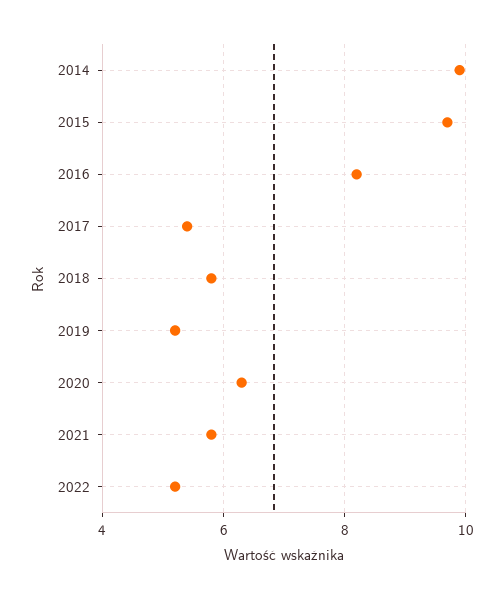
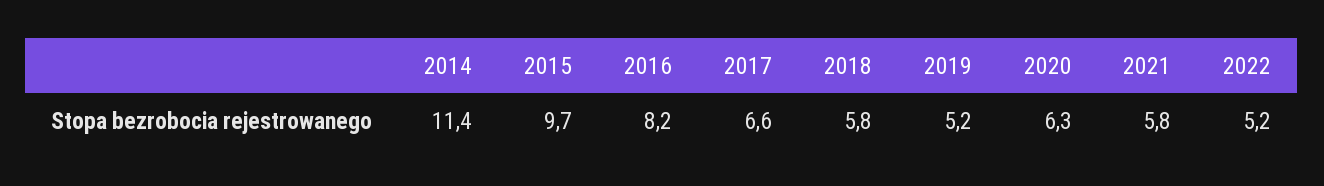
2014: 10 -> 11.4
2017: 5.5 -> 6.6

